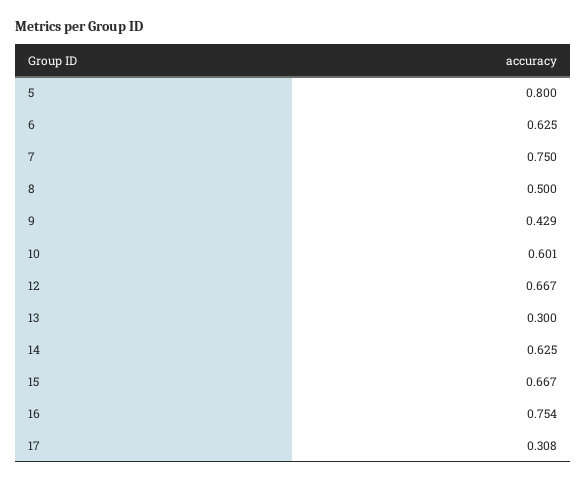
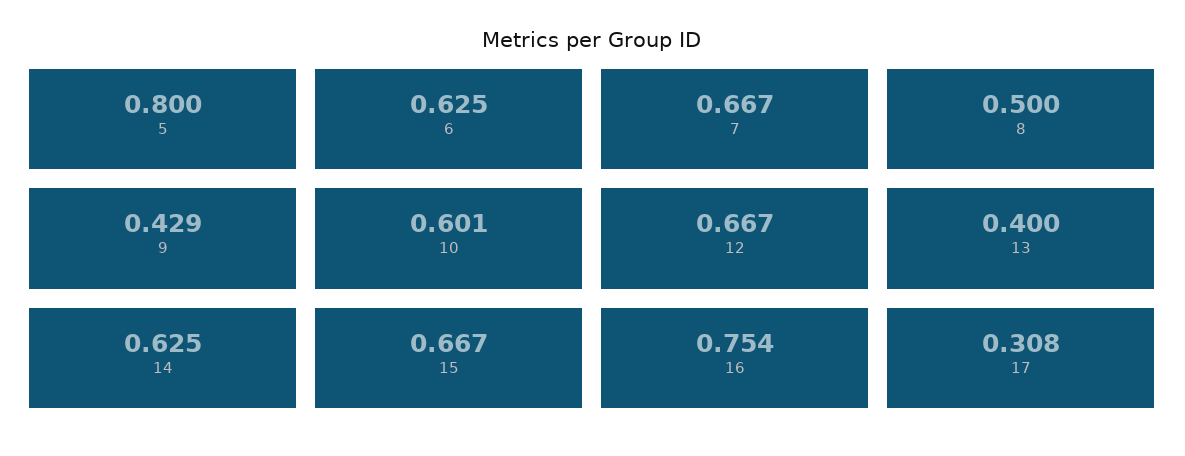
7: 0.75 -> 0.667
13: 0.3 -> 0.4

